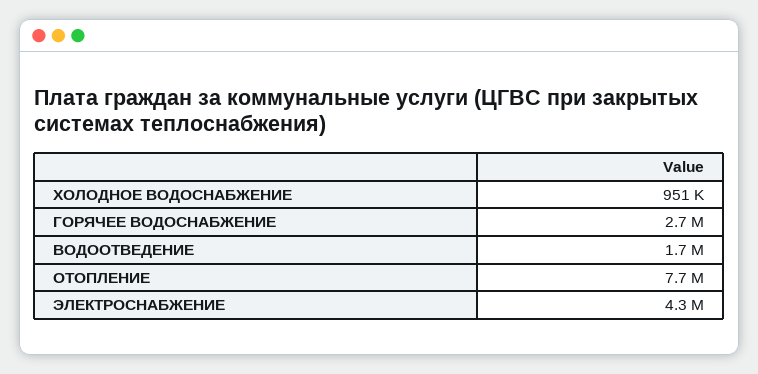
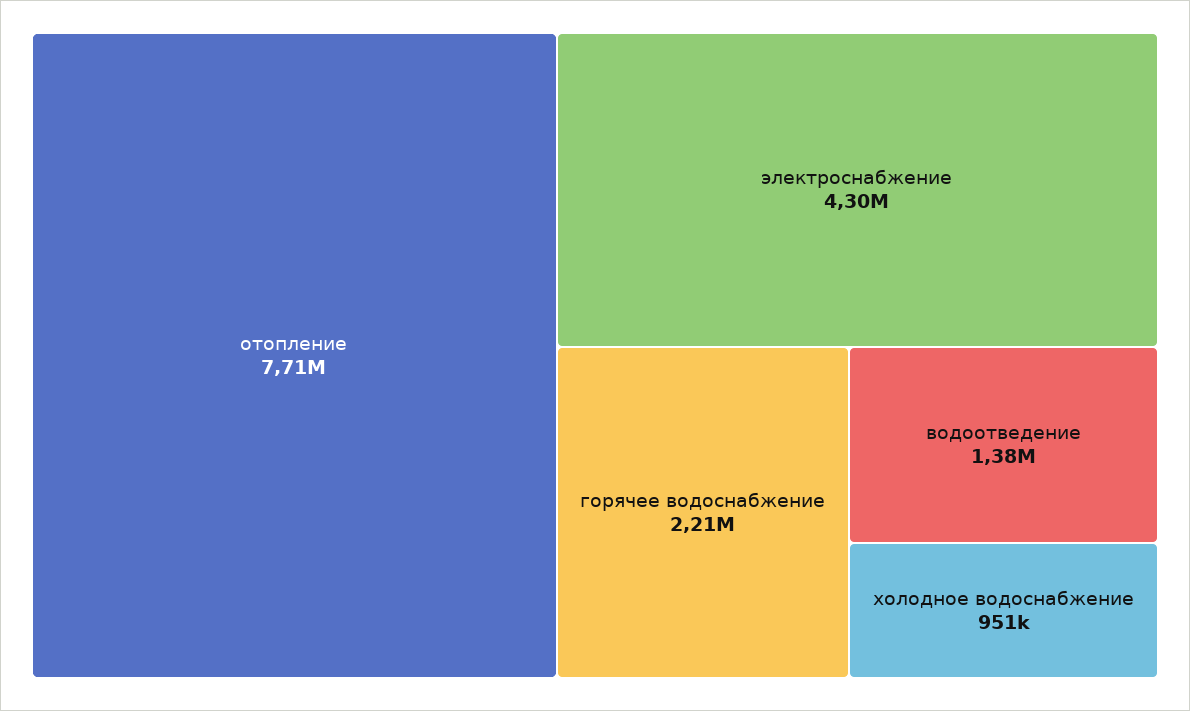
ГОРЯЧЕЕ ВОДОСНАБЖЕНИЕ: 2700000 -> 2210000
ВОДООТВЕДЕНИЕ: 1700000 -> 1380000

